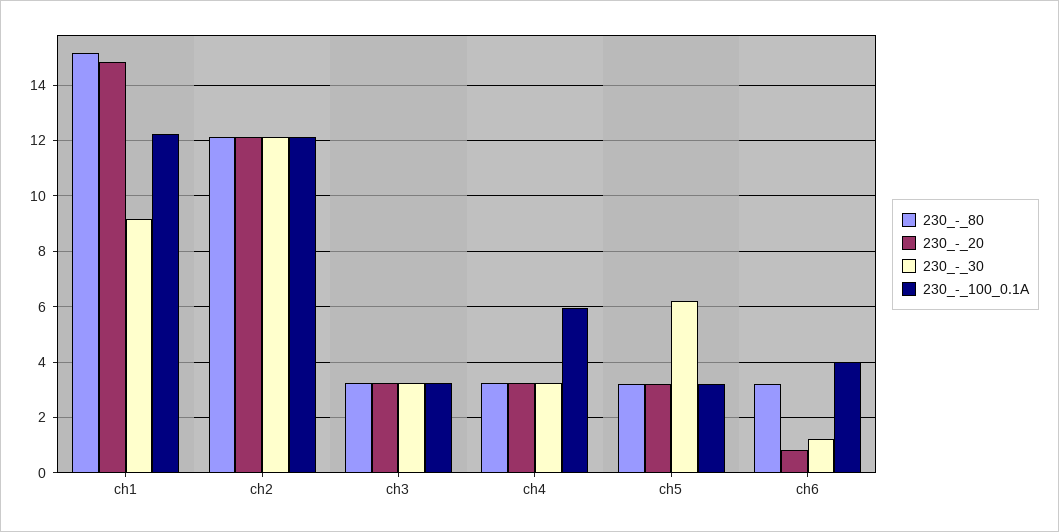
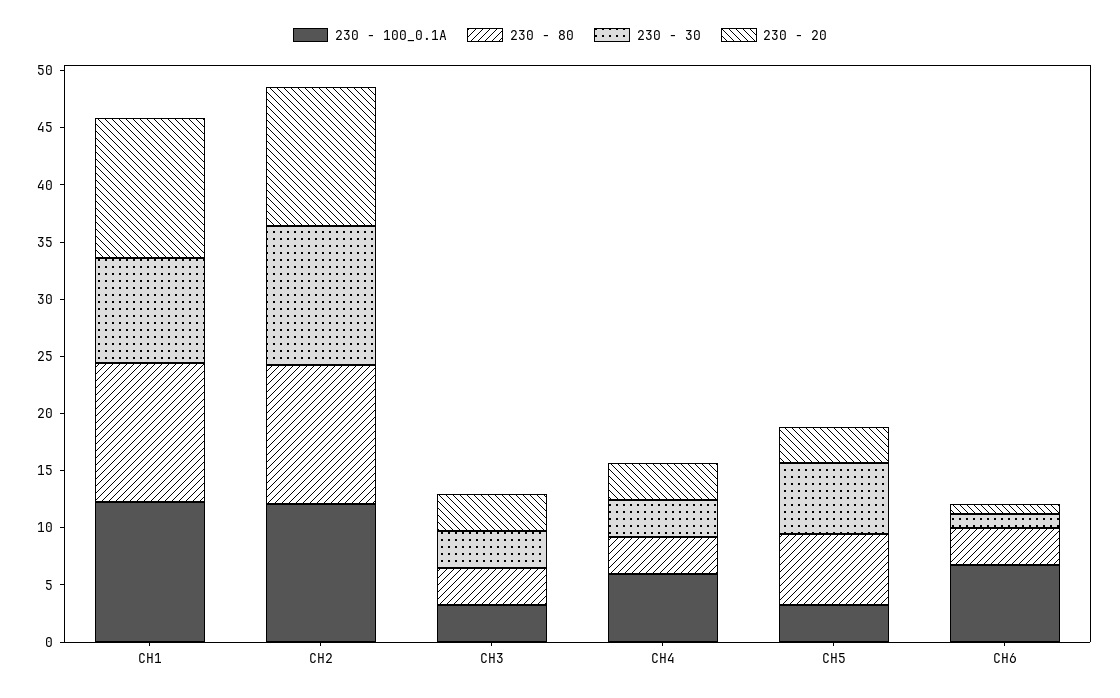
230_-_80, ch1: 15.25 -> 12
230_-_20, ch1: 14.75 -> 12
230_-_80, ch5: 3.25 -> 6
230_-_100_0.1A, ch6: 4 -> 7

